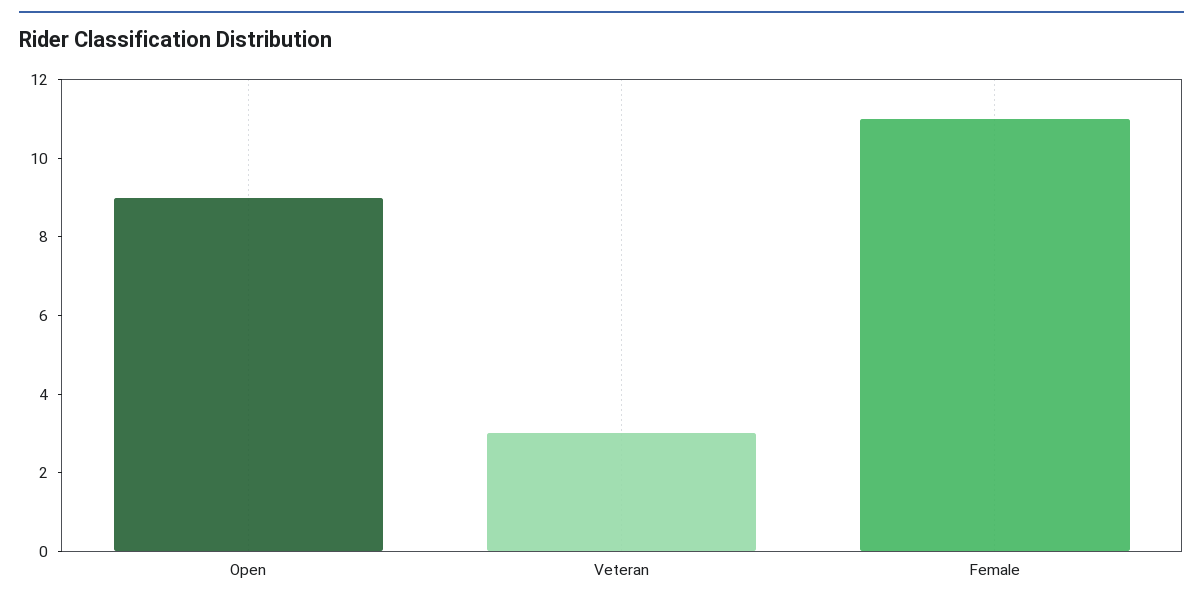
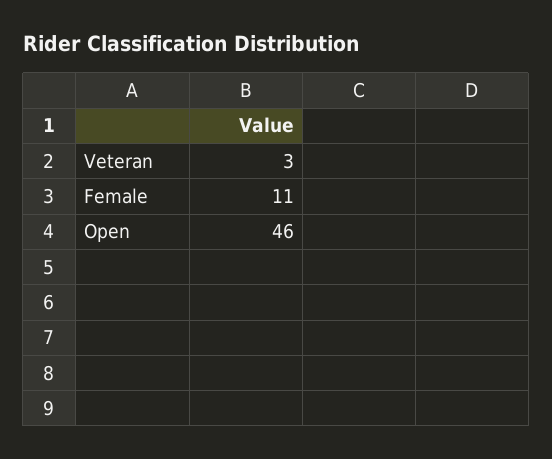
Open: 9 -> 46

